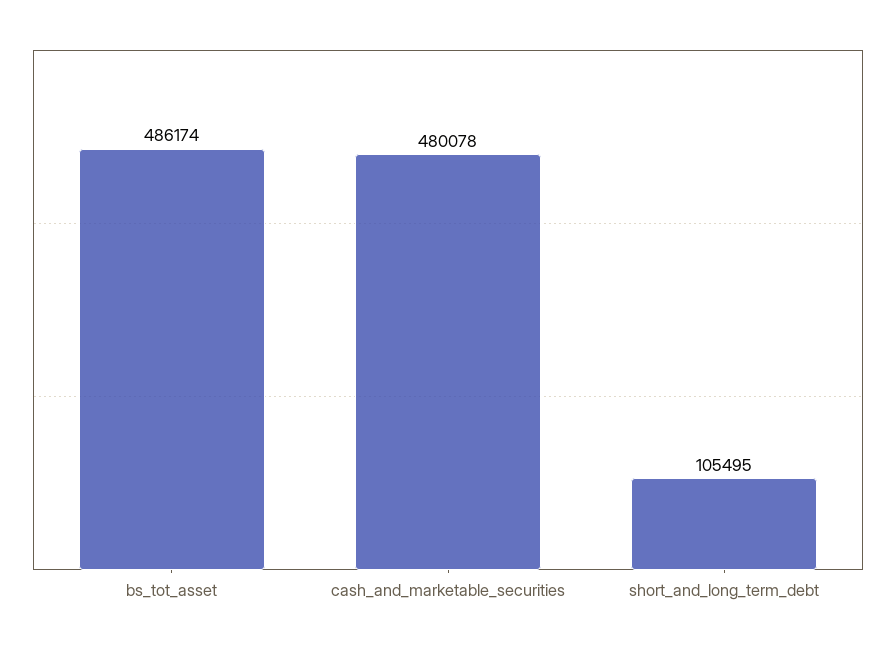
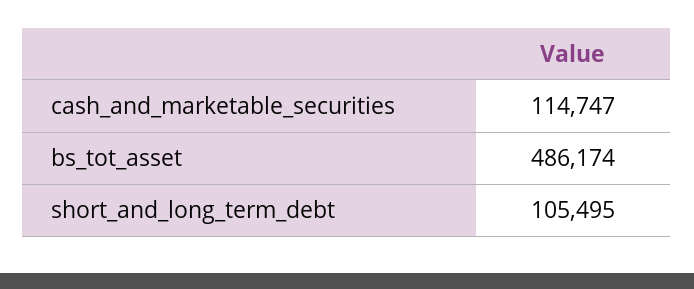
cash_and_marketable_securities: 480078 -> 114747

